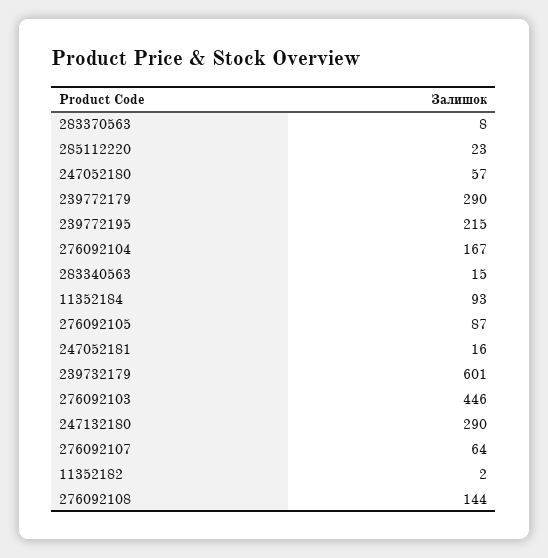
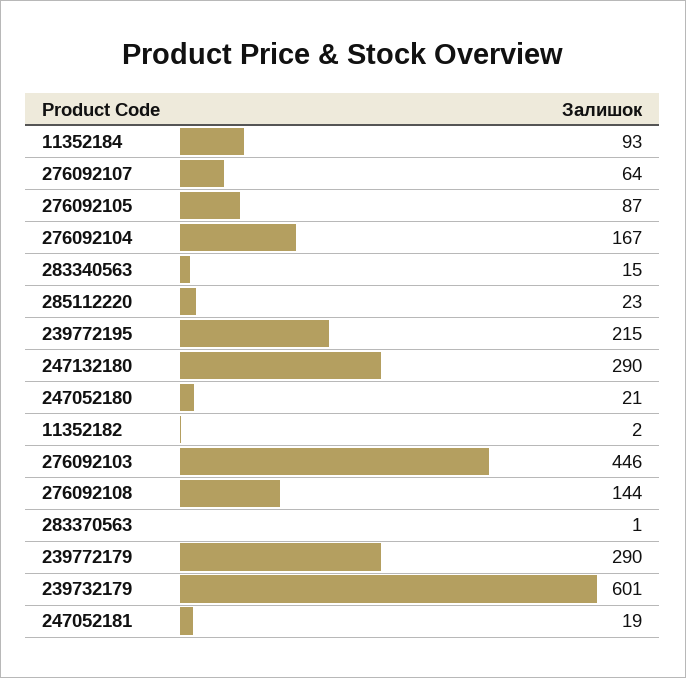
283370563: 8 -> 1
247052180: 57 -> 21
247052181: 16 -> 19

